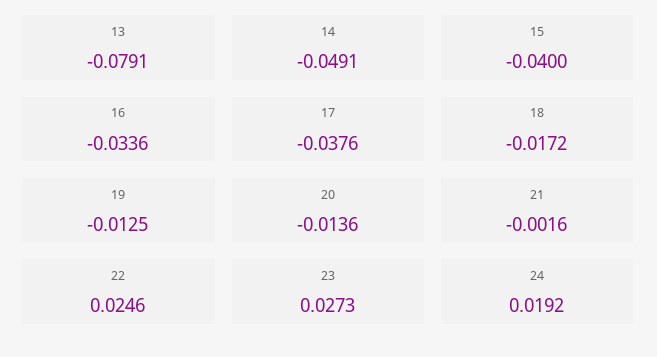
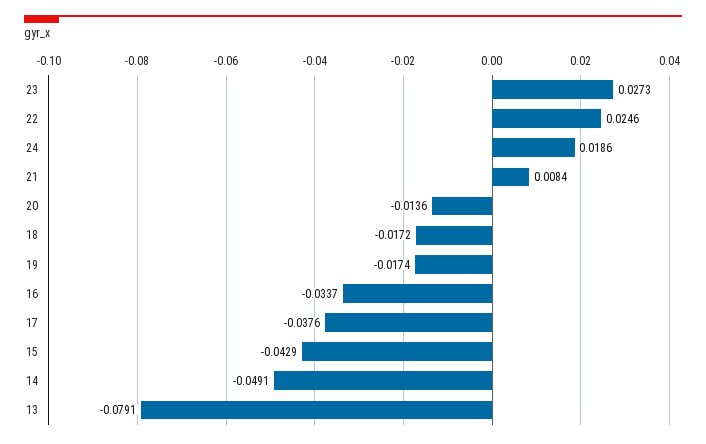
15: -0.04 -> -0.0429
16: -0.0336 -> -0.0337
19: -0.0125 -> -0.0174
21: -0.0016 -> 0.0084
24: 0.0192 -> 0.0186

